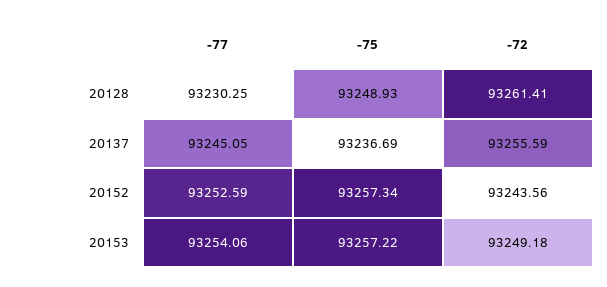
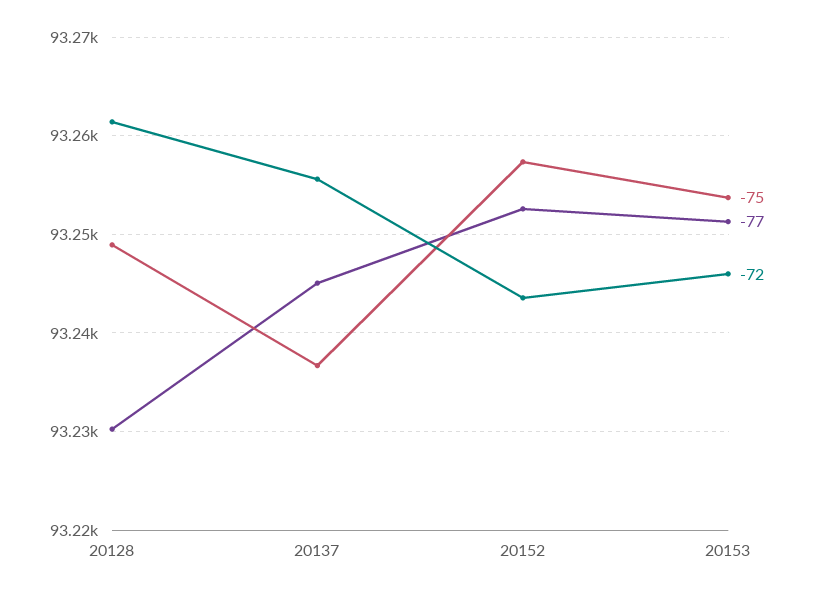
-77, 20153: 93254.06 -> 93251
-75, 20153: 93257.22 -> 93254
-72, 20153: 93249.18 -> 93246

